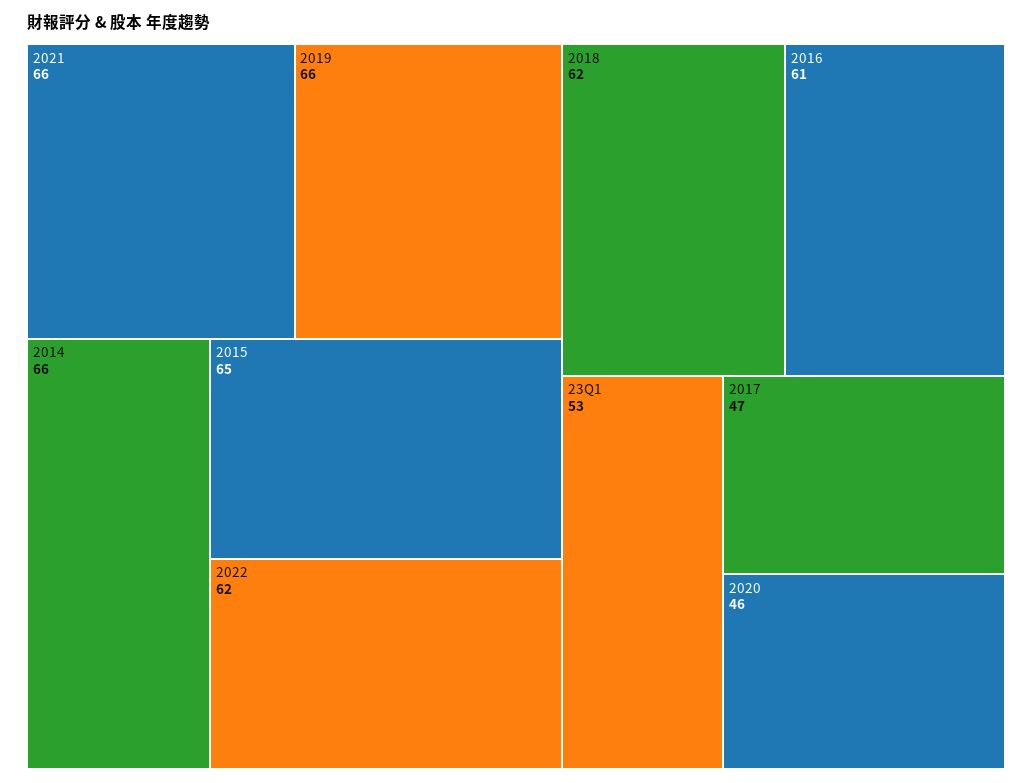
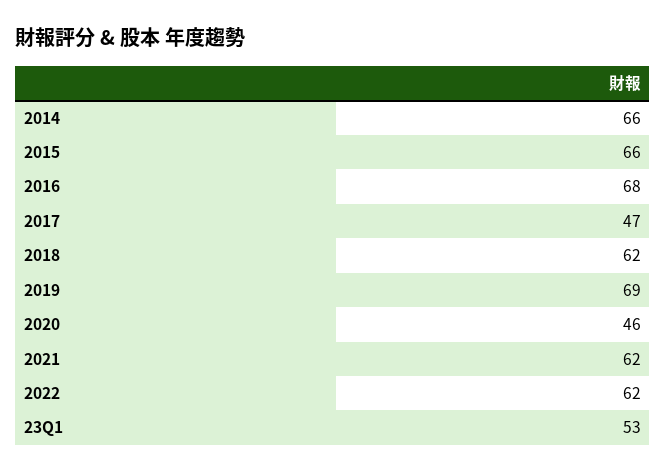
2021: 66 -> 62
2019: 66 -> 69
2015: 65 -> 66
2016: 61 -> 68

